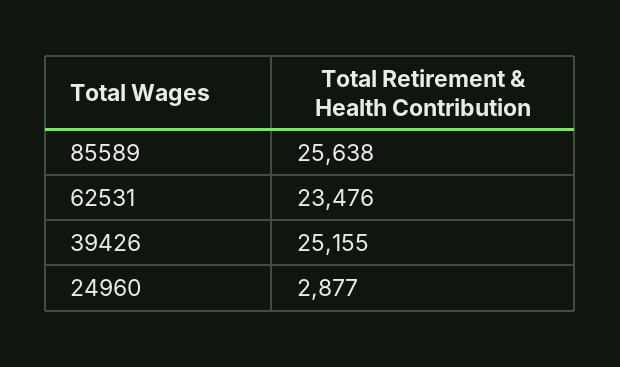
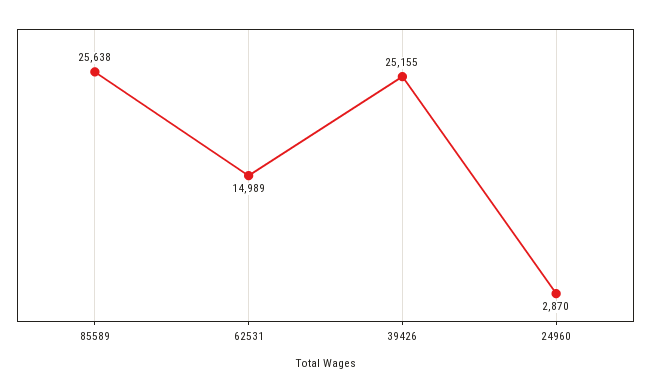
62531: 23476 -> 14989
24960: 2877 -> 2870

